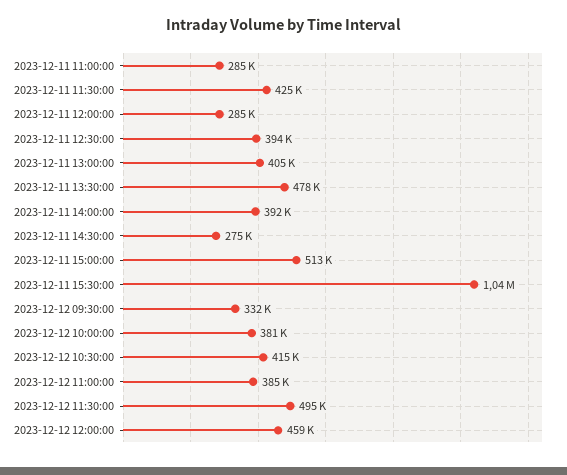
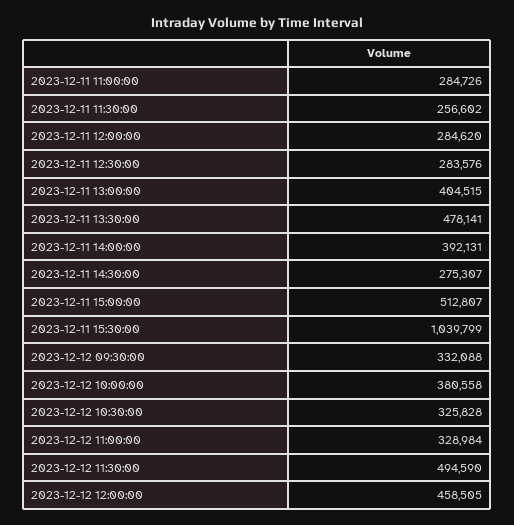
2023-12-11 11:30:00: 425000 -> 256602
2023-12-11 12:30:00: 394000 -> 283576
2023-12-12 10:30:00: 415000 -> 325828
2023-12-12 11:00:00: 385000 -> 328984

